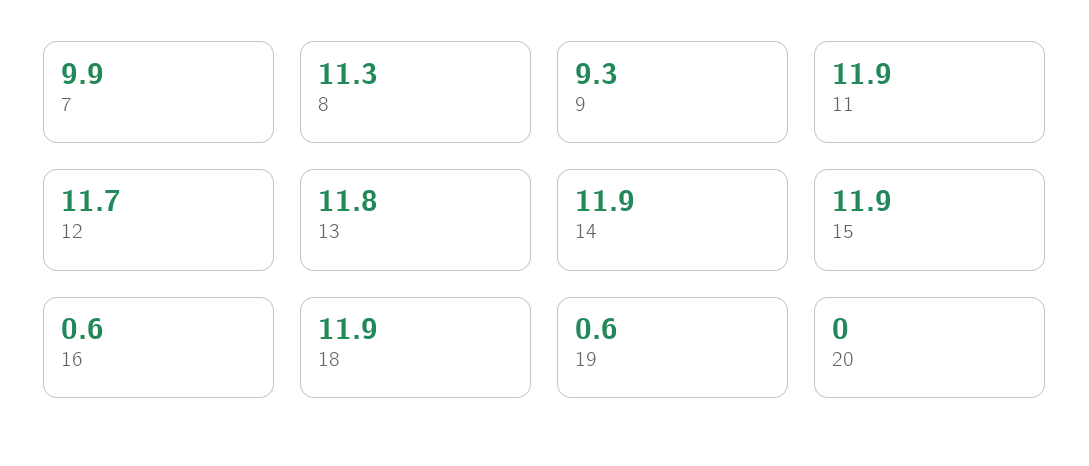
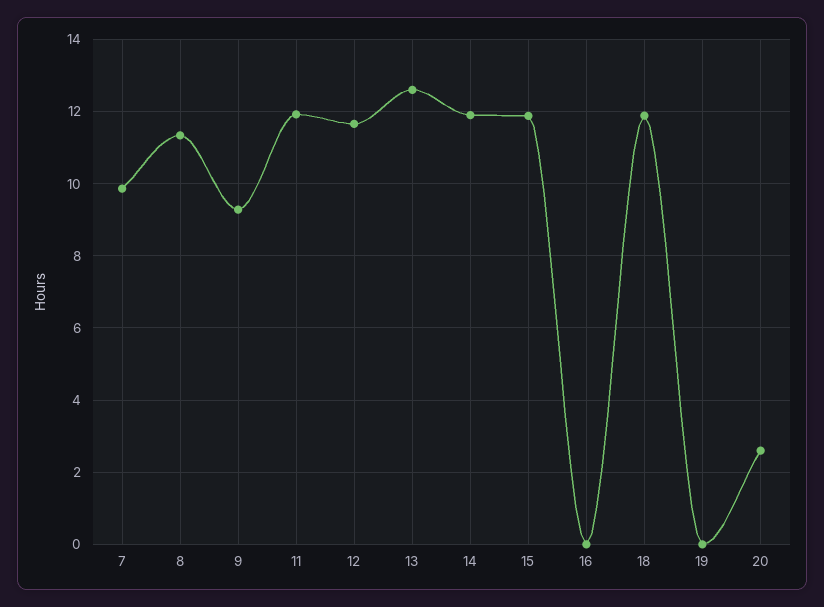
13: 11.8 -> 12.6
16: 0.6 -> 0
19: 0.6 -> 0
20: 0 -> 2.6

